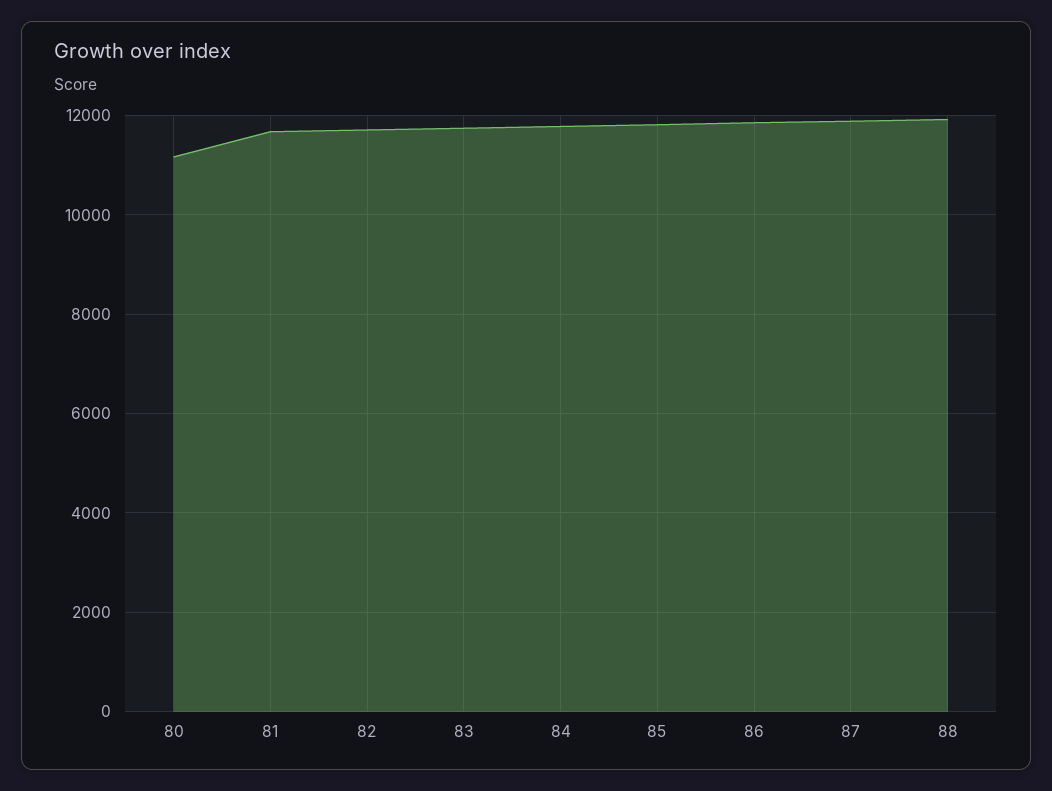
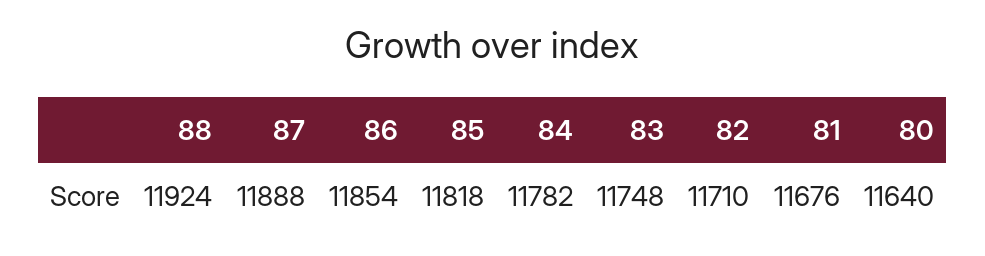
80: 11200 -> 11640

